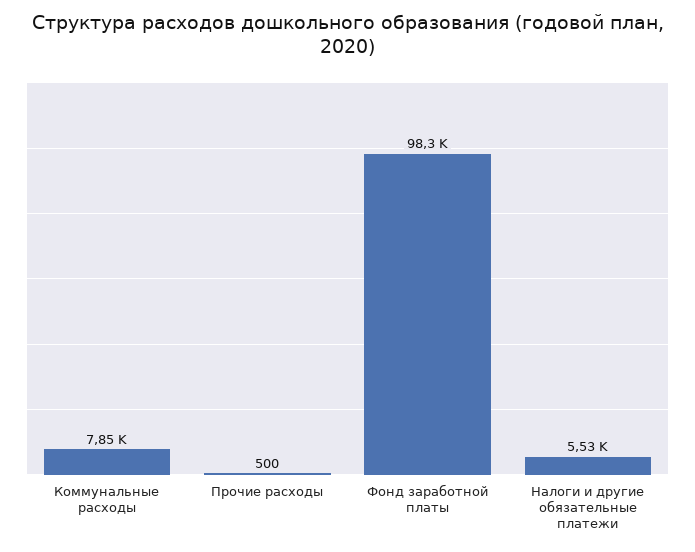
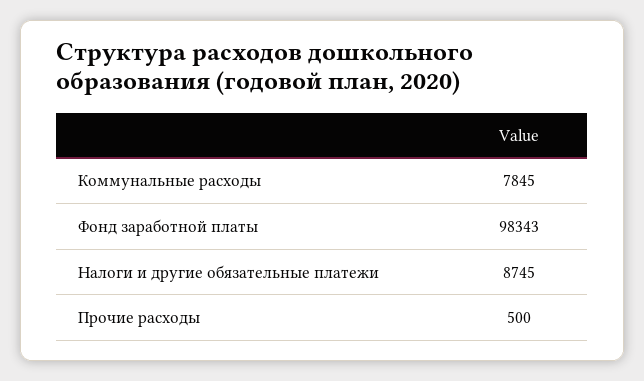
Налоги и другие обязательные платежи: 5530 -> 8745

